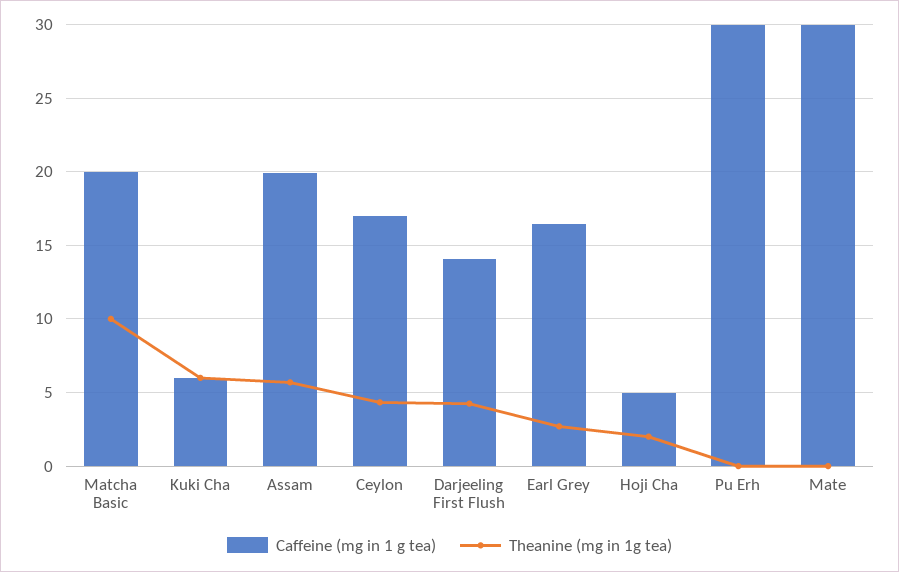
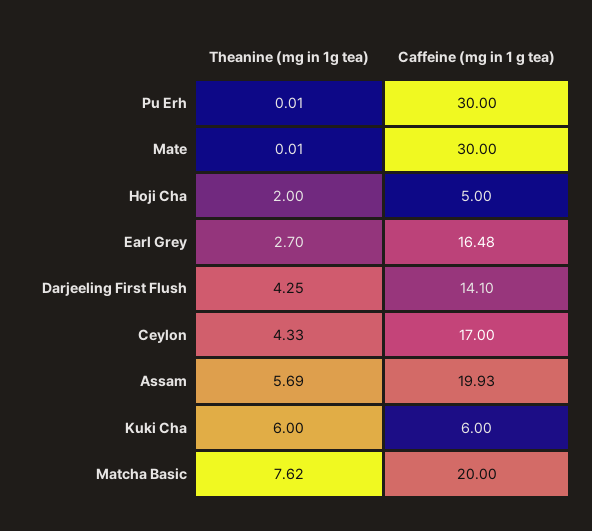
Theanine (mg in 1g tea), Matcha Basic: 10 -> 7.62

